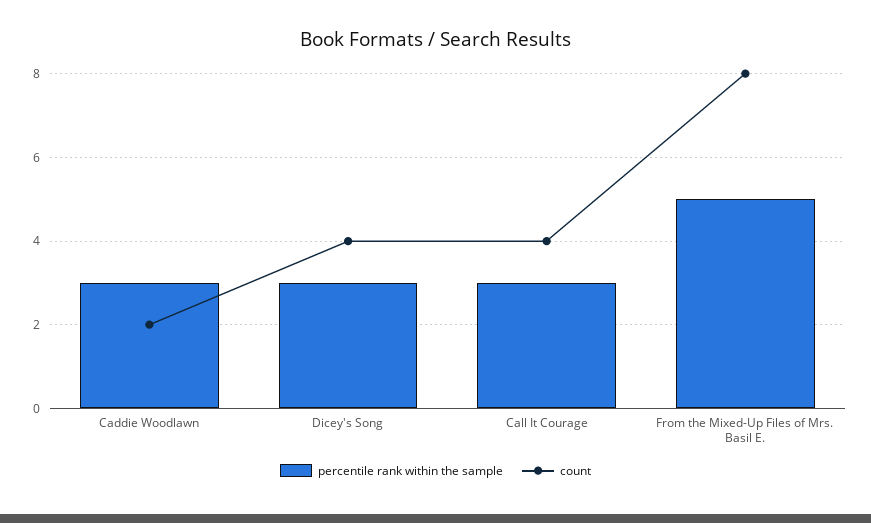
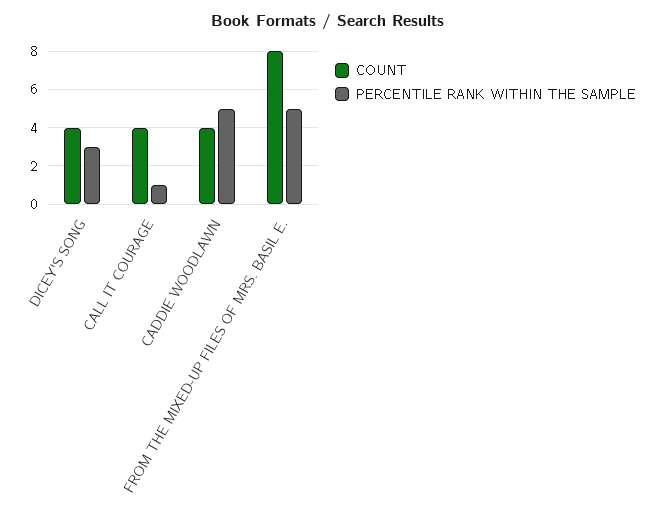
percentile rank within the sample, Caddie Woodlawn: 3 -> 5
count, Caddie Woodlawn: 2 -> 4
percentile rank within the sample, Call It Courage: 3 -> 1

